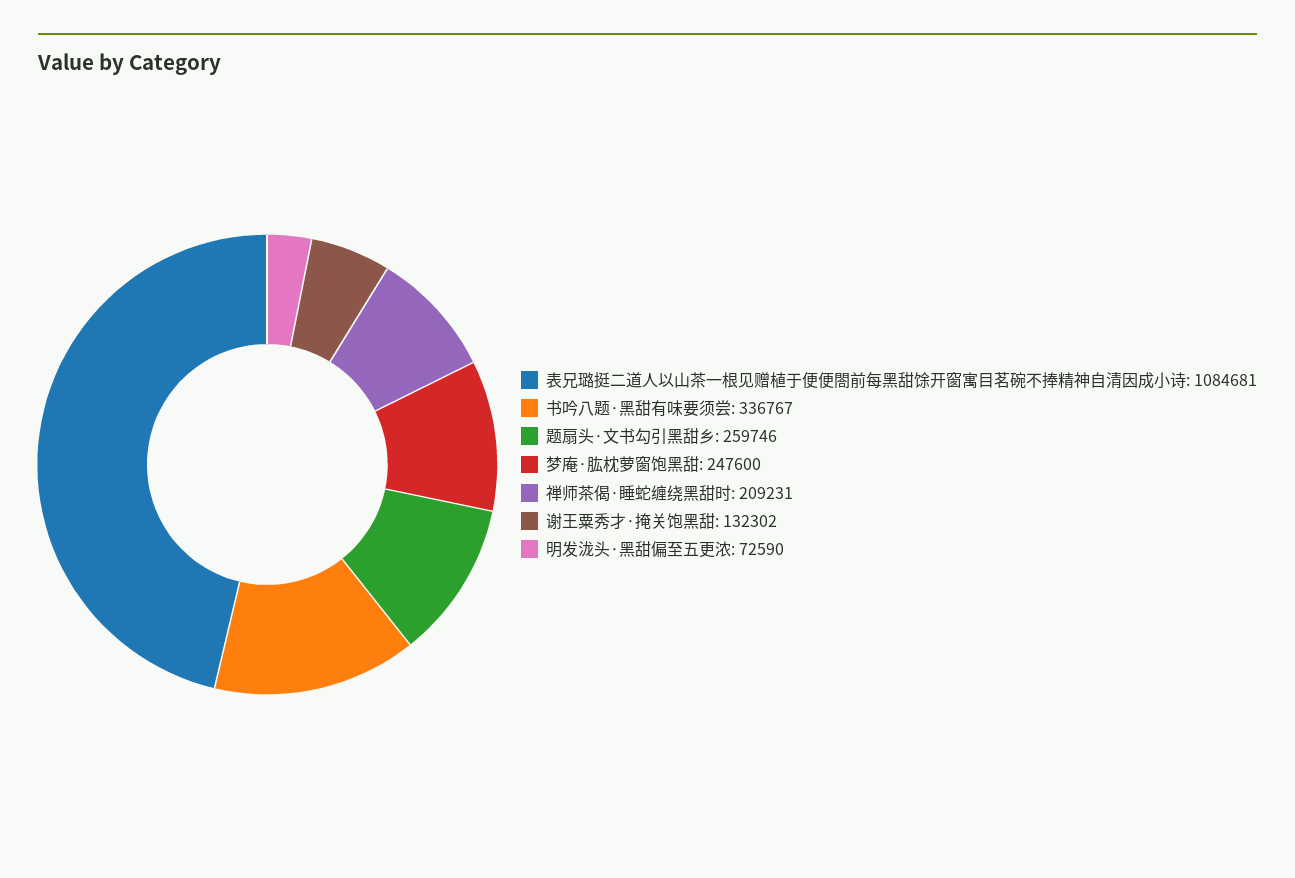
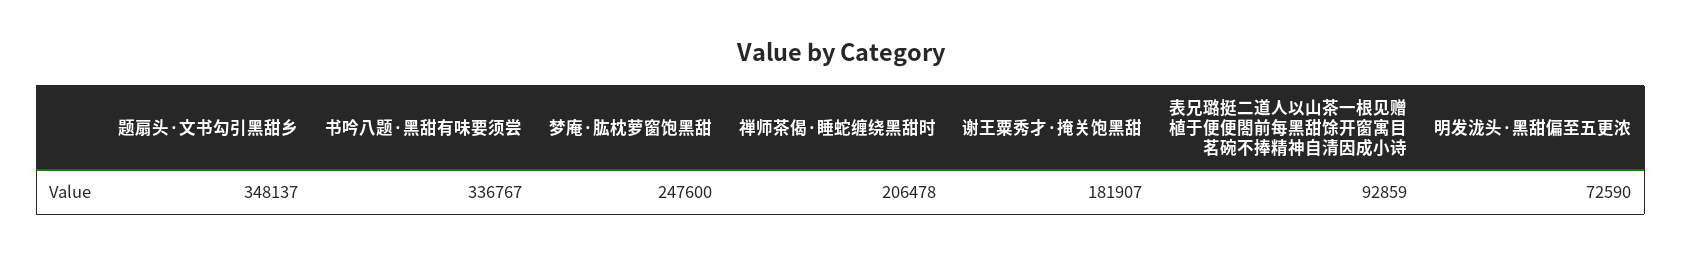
表兄璐挺二道人以山茶一根见赠植于便便閤前每黑甜馀开窗寓目茗碗不捧精神自清因成小诗: 1084681 -> 92859
题扇头·文书勾引黑甜乡: 259746 -> 348137
禅师茶偈·睡蛇缠绕黑甜时: 209231 -> 206478
谢王粟秀才·掩关饱黑甜: 132302 -> 181907

